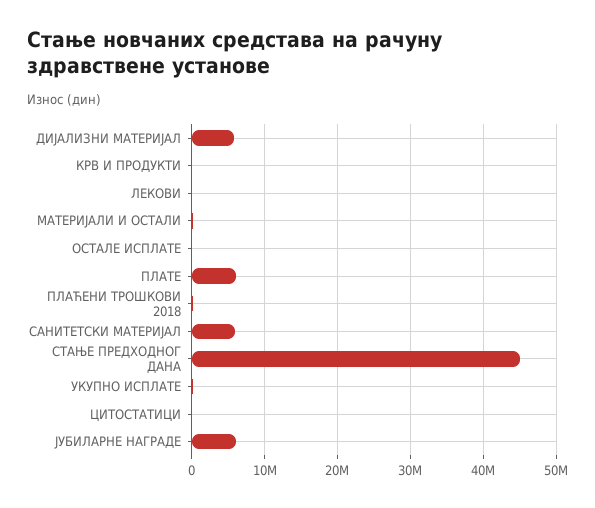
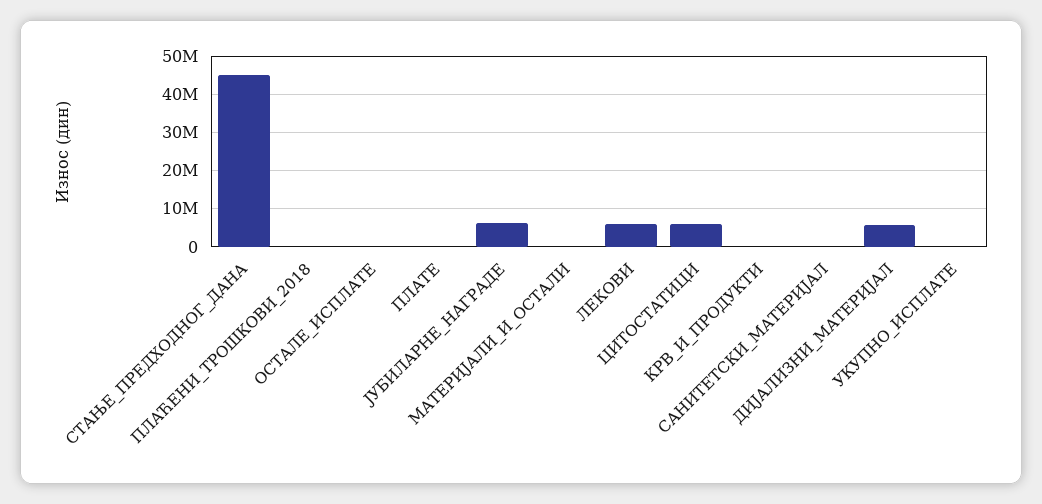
ЛЕКОВИ: 0 -> 6000000
ПЛАТЕ: 6000000 -> 0
САНИТЕТСКИ МАТЕРИЈАЛ: 6000000 -> 0
ЦИТОСТАТИЦИ: 0 -> 6000000

